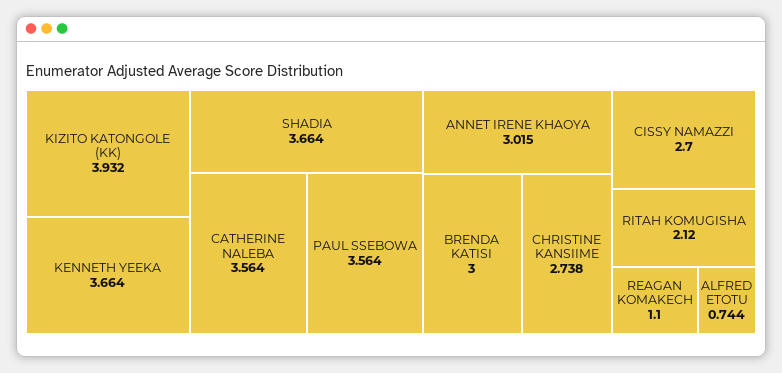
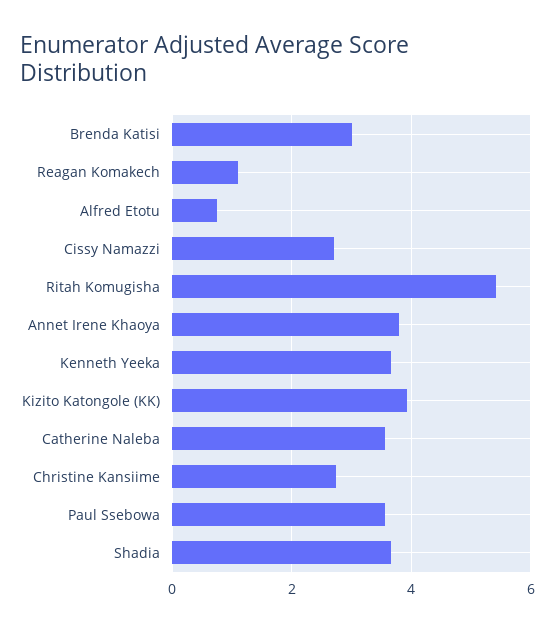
ANNET IRENE KHAOYA: 3.015 -> 3.8
RITAH KOMUGISHA: 2.12 -> 5.4

